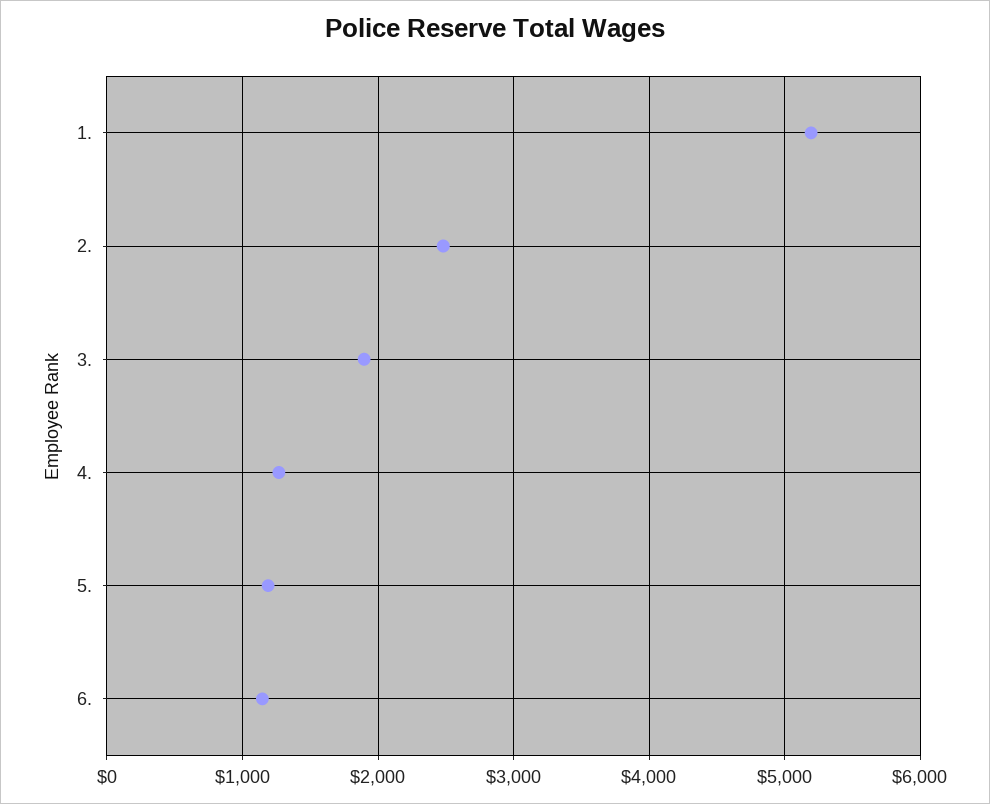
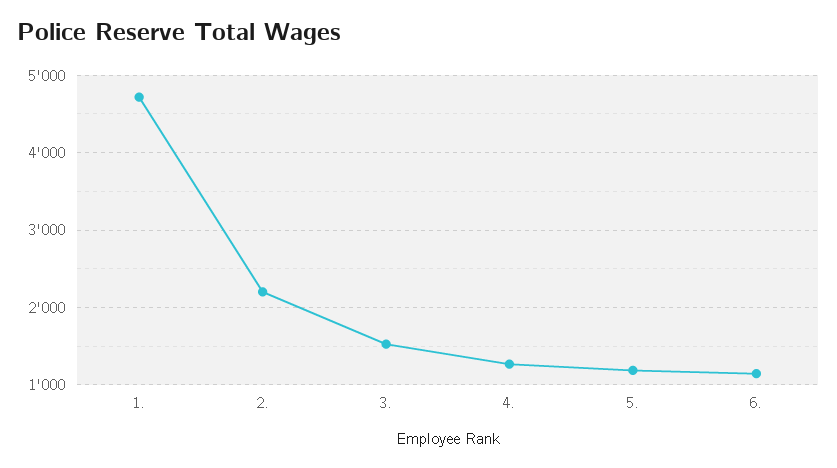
1.: 5200 -> 4700
2.: 2500 -> 2200
3.: 1900 -> 1500

